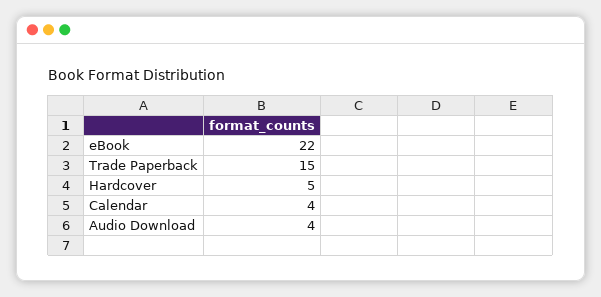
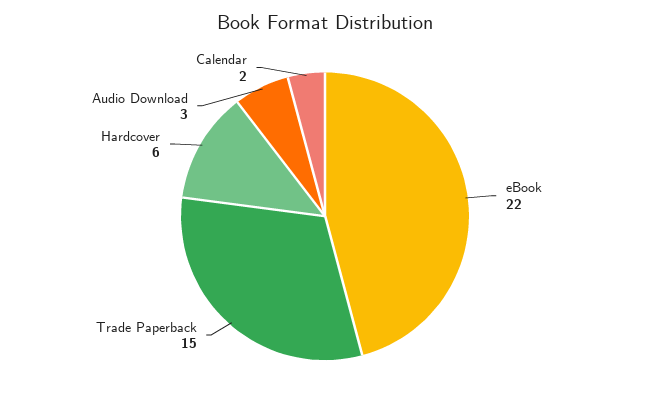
Hardcover: 5 -> 6
Calendar: 4 -> 2
Audio Download: 4 -> 3

